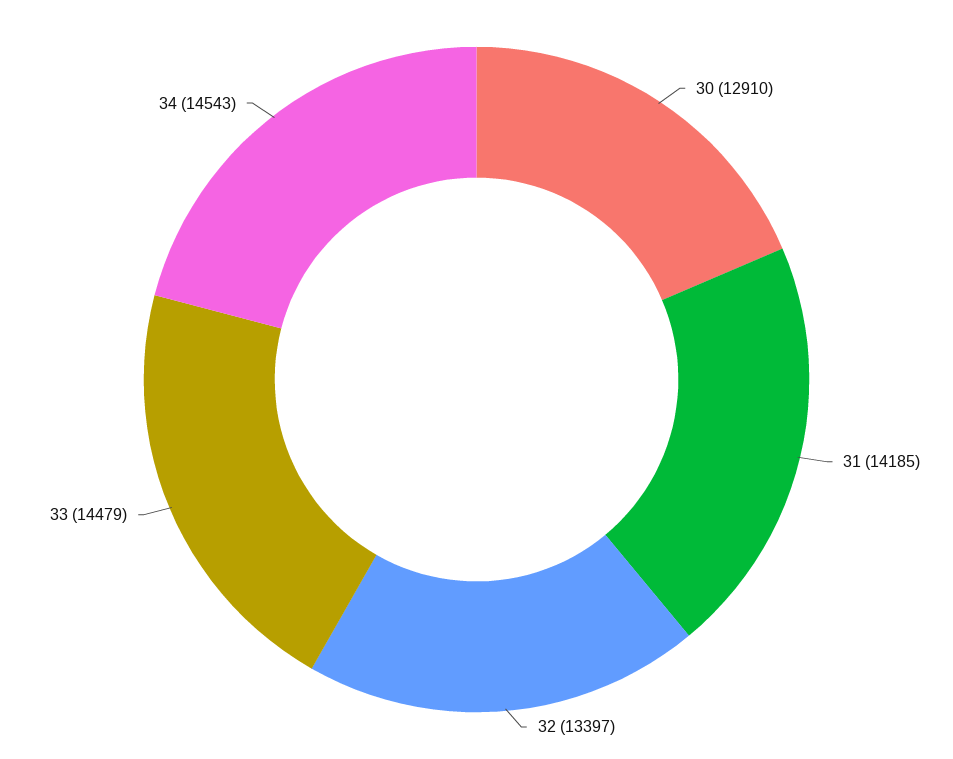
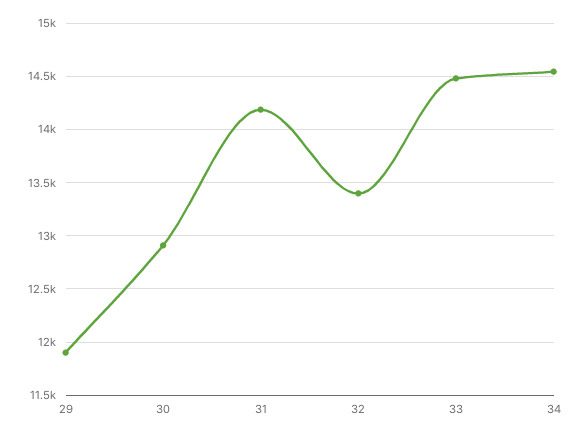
29: none -> 11900

